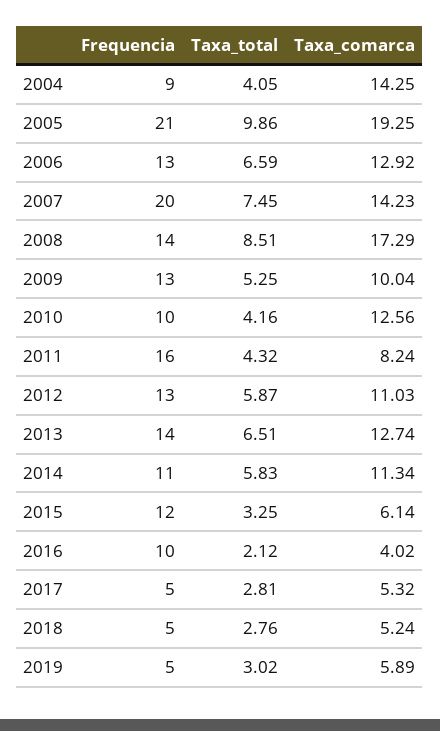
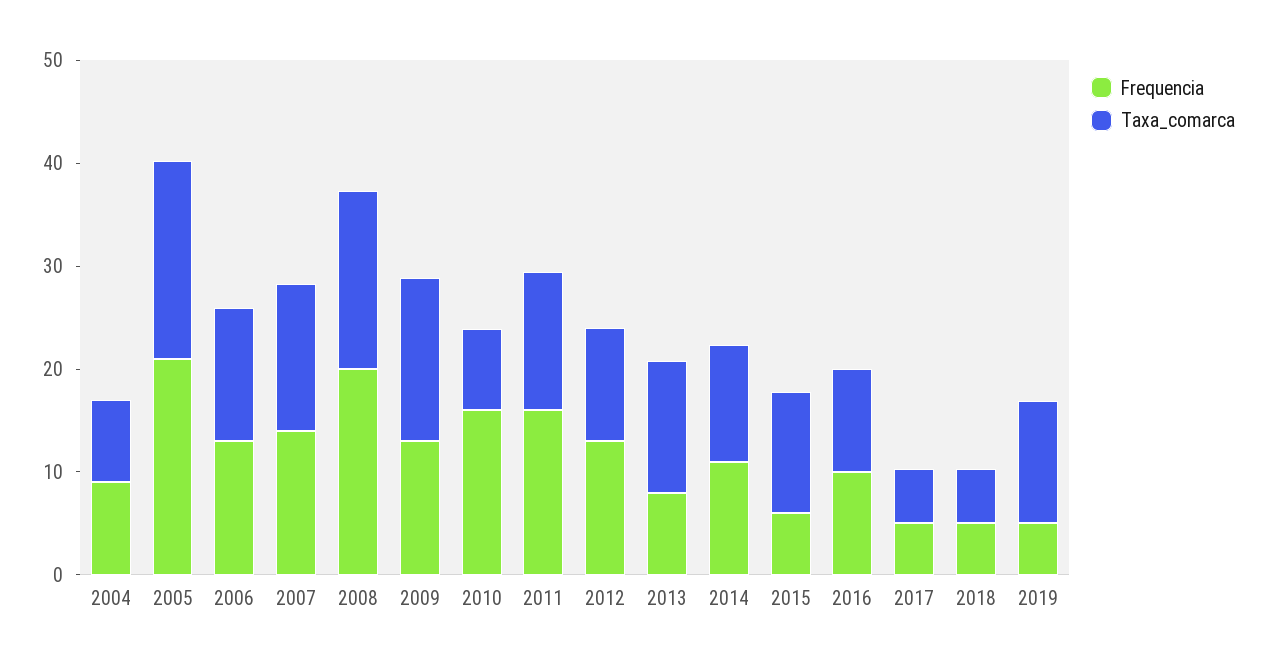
Taxa_total, 2004: 4.05 -> none
Taxa_comarca, 2004: 14.25 -> 8
Taxa_total, 2005: 9.86 -> none
Taxa_total, 2006: 6.59 -> none
Frequencia, 2007: 20 -> 14
Taxa_total, 2007: 7.45 -> none
Frequencia, 2008: 14 -> 20
Taxa_total, 2008: 8.51 -> none
Taxa_total, 2009: 5.25 -> none
Taxa_comarca, 2009: 10.04 -> 16
Frequencia, 2010: 10 -> 16
Taxa_total, 2010: 4.16 -> none
Taxa_comarca, 2010: 12.56 -> 8
Taxa_total, 2011: 4.32 -> none
Taxa_comarca, 2011: 8.24 -> 14
Taxa_total, 2012: 5.87 -> none
Frequencia, 2013: 14 -> 8
Taxa_total, 2013: 6.51 -> none
Taxa_total, 2014: 5.83 -> none
Frequencia, 2015: 12 -> 6
Taxa_total, 2015: 3.25 -> none
Taxa_comarca, 2015: 6.14 -> 12
Taxa_total, 2016: 2.12 -> none
Taxa_comarca, 2016: 4.02 -> 10
Taxa_total, 2017: 2.81 -> none
Taxa_total, 2018: 2.76 -> none
Taxa_total, 2019: 3.02 -> none
Taxa_comarca, 2019: 5.89 -> 12

